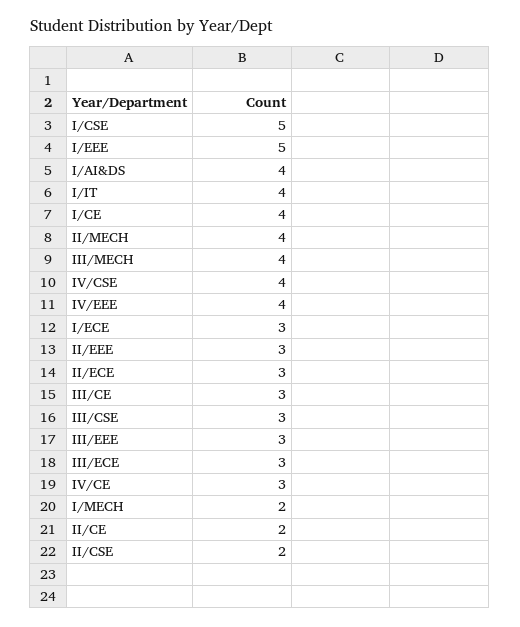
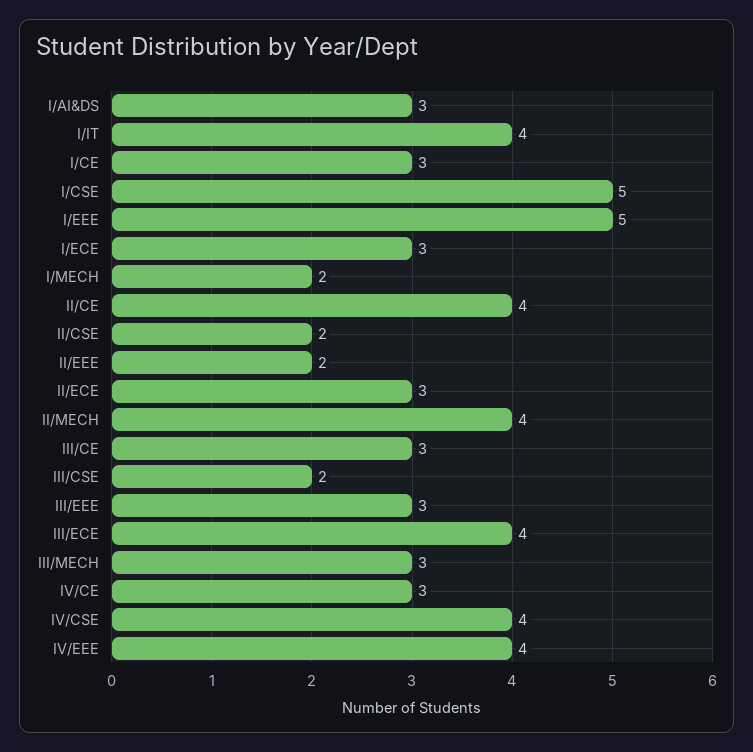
I/AI&DS: 4 -> 3
I/CE: 4 -> 3
III/MECH: 4 -> 3
II/EEE: 3 -> 2
III/CSE: 3 -> 2
III/ECE: 3 -> 4
II/CE: 2 -> 4

